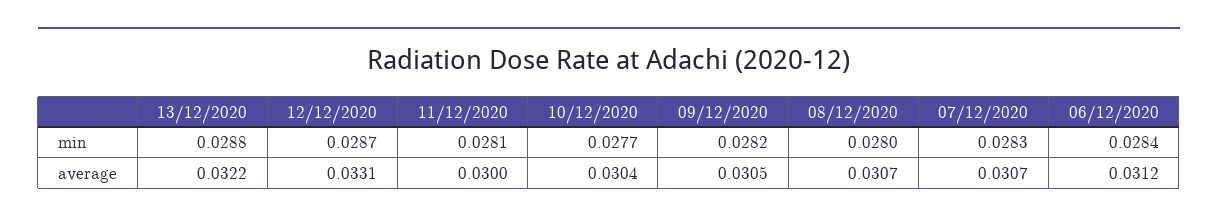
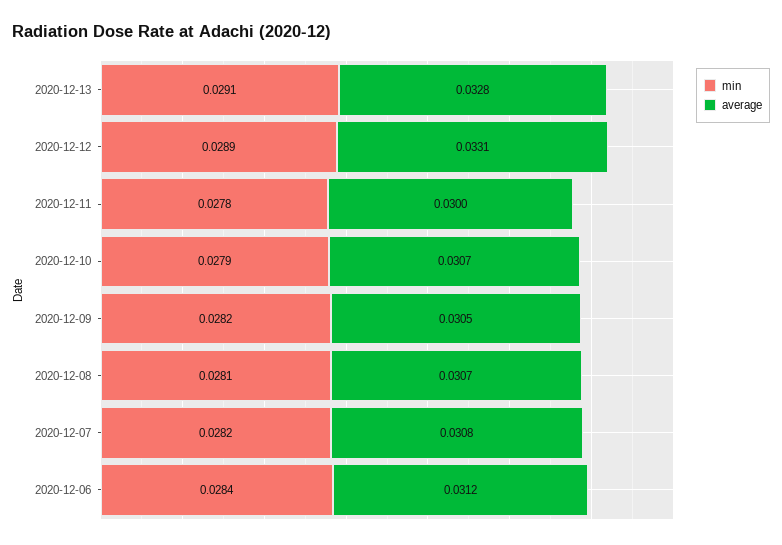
min, 13/12/2020: 0.0288 -> 0.0291
min, 12/12/2020: 0.0287 -> 0.0289
min, 11/12/2020: 0.0281 -> 0.0278
min, 10/12/2020: 0.0277 -> 0.0279
min, 08/12/2020: 0.028 -> 0.0281
min, 07/12/2020: 0.0283 -> 0.0282
average, 13/12/2020: 0.0322 -> 0.0328
average, 10/12/2020: 0.0304 -> 0.0307
average, 07/12/2020: 0.0307 -> 0.0308

